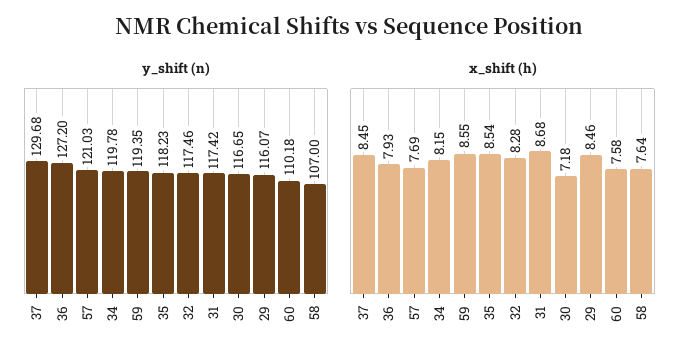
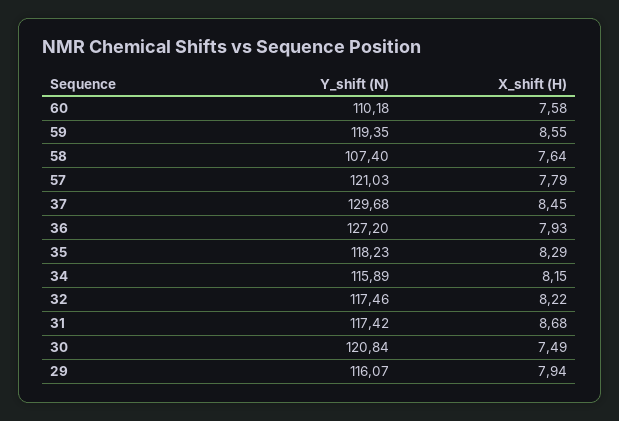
y_shift (n), 34: 119.78 -> 115.89
y_shift (n), 30: 116.65 -> 120.84
y_shift (n), 58: 107 -> 107.4
x_shift (h), 57: 7.69 -> 7.79
x_shift (h), 35: 8.54 -> 8.29
x_shift (h), 32: 8.28 -> 8.22
x_shift (h), 30: 7.18 -> 7.49
x_shift (h), 29: 8.46 -> 7.94

